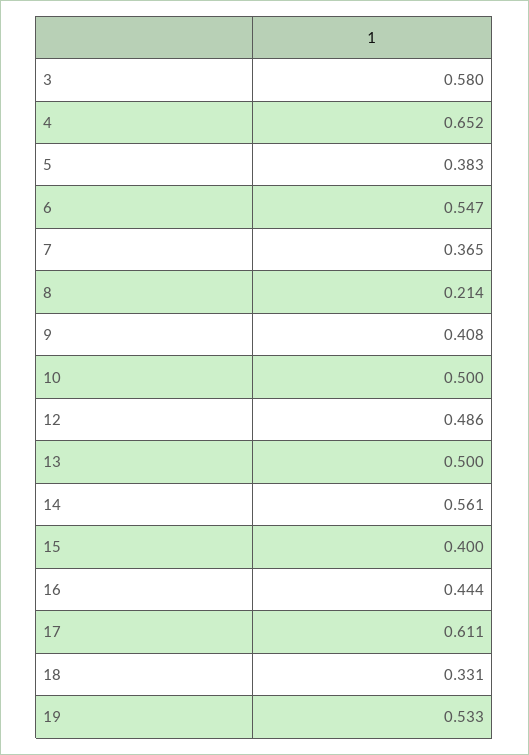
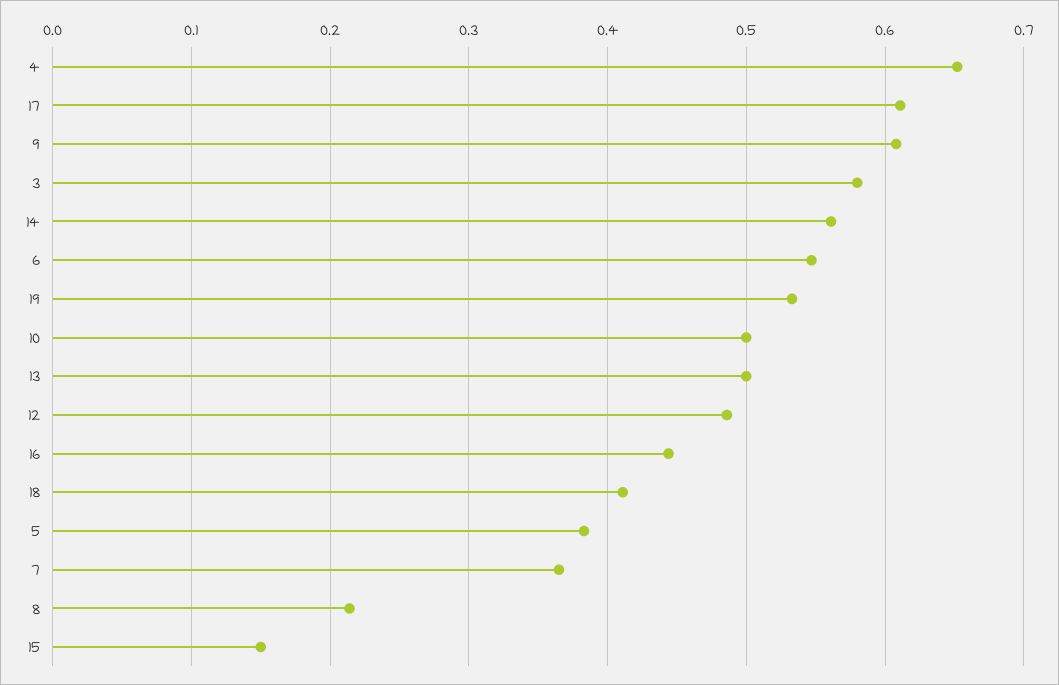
9: 0.408 -> 0.61
15: 0.4 -> 0.15
18: 0.331 -> 0.41

